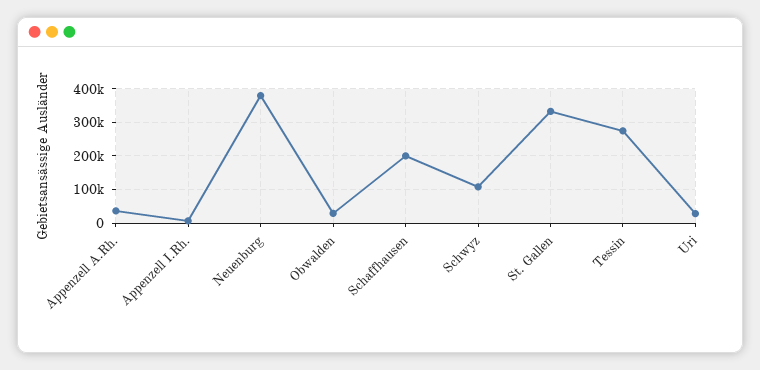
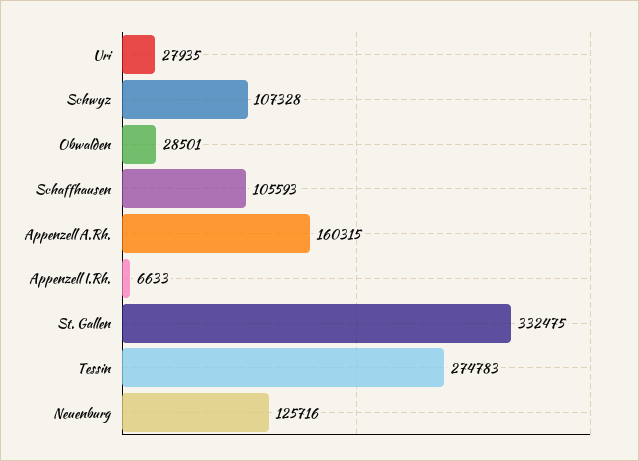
Appenzell A.Rh.: 40000 -> 160315
Neuenburg: 380000 -> 125716
Schaffhausen: 200000 -> 105593

